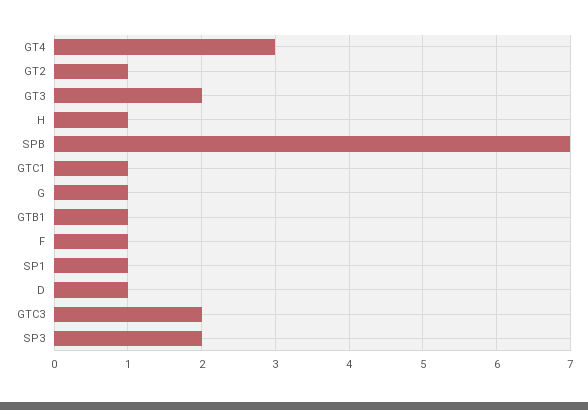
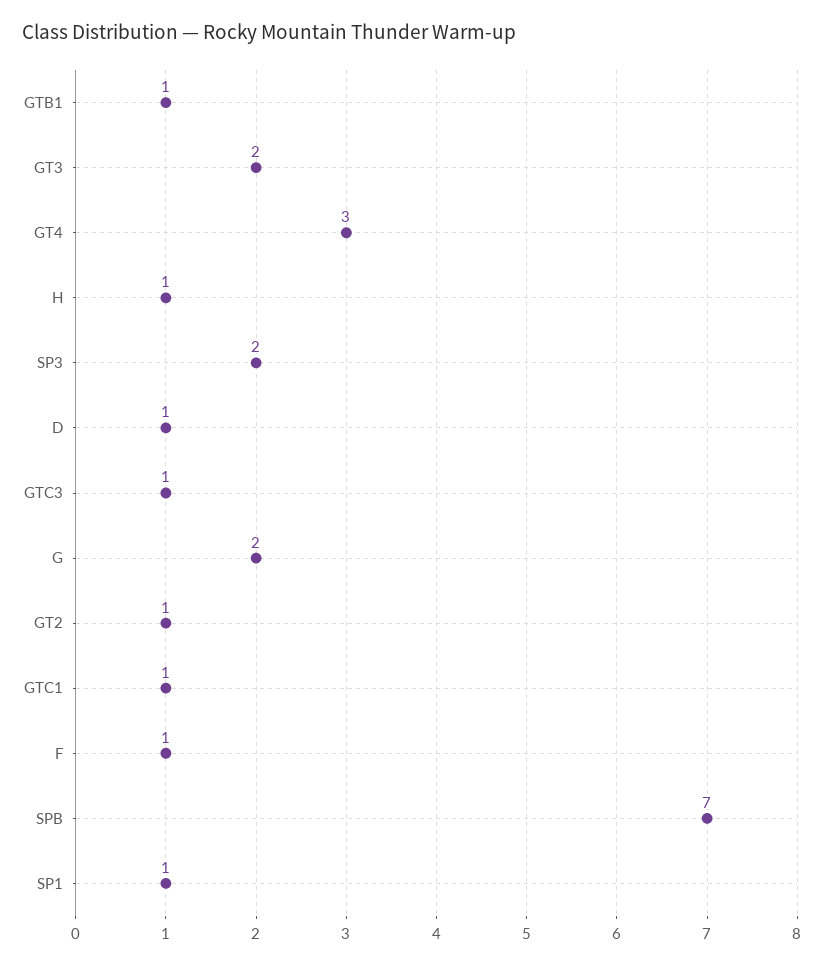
G: 1 -> 2
GTC3: 2 -> 1

